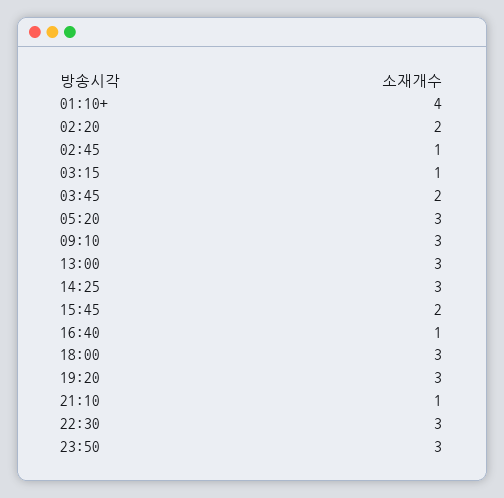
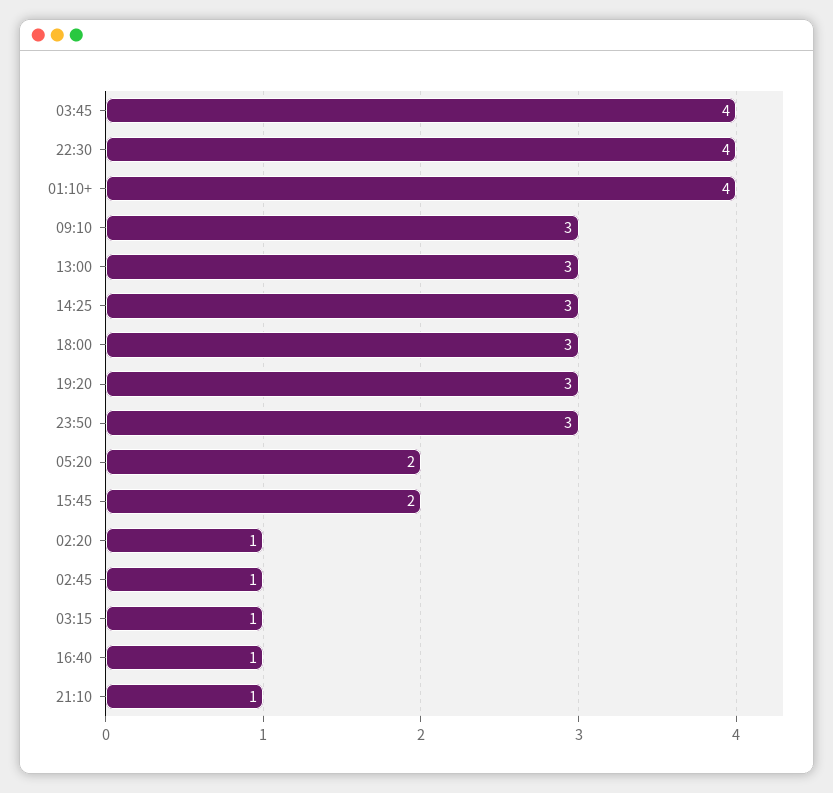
02:20: 2 -> 1
03:45: 2 -> 4
05:20: 3 -> 2
22:30: 3 -> 4

